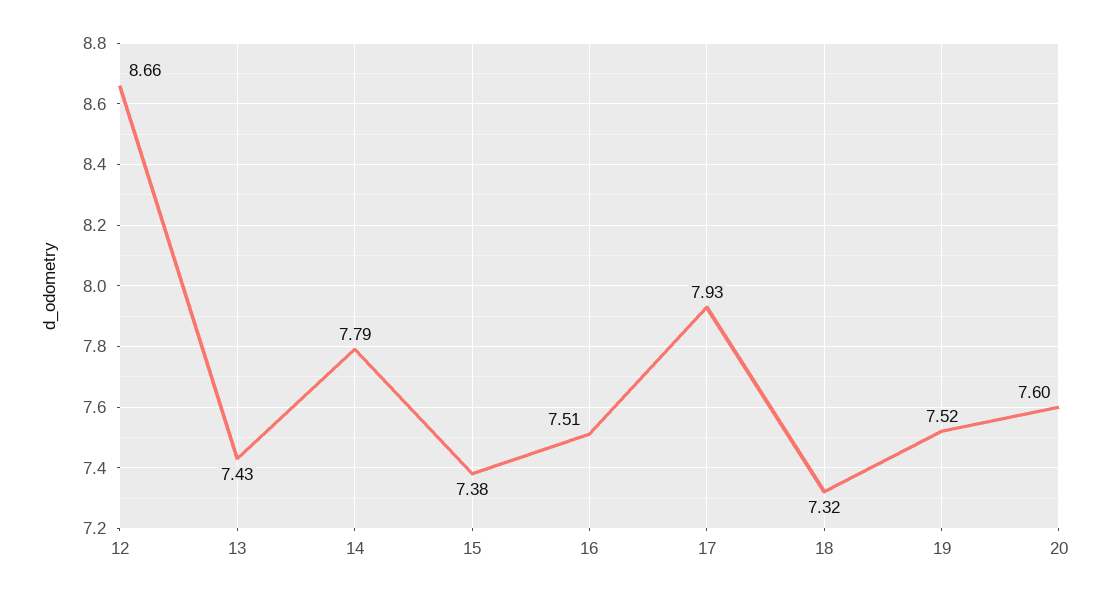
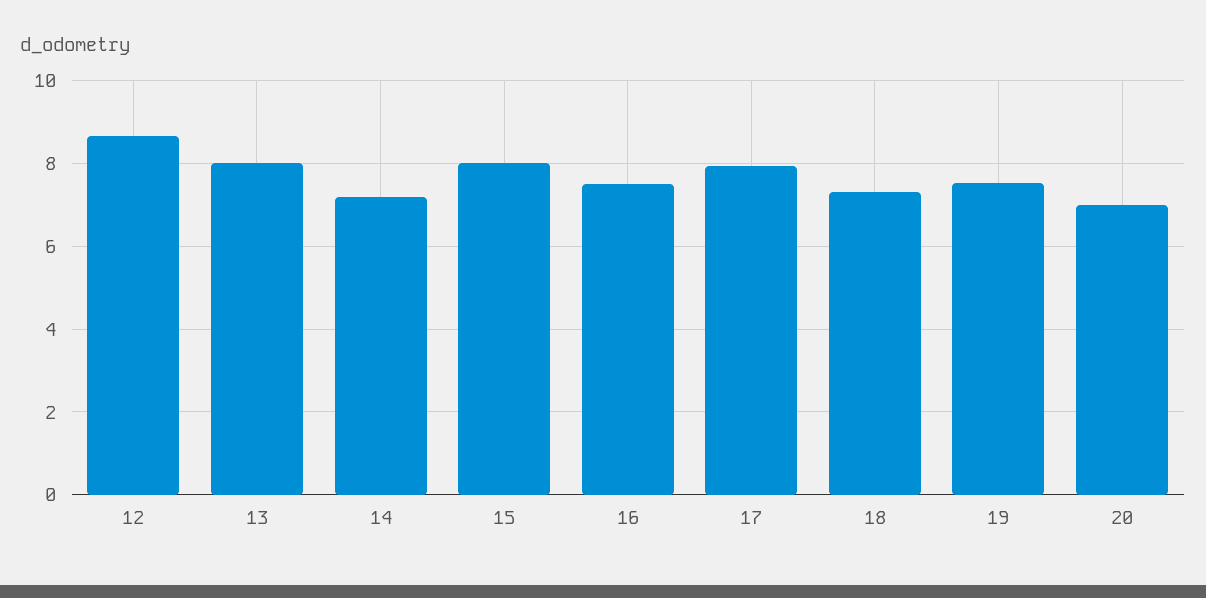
13: 7.43 -> 8
14: 7.79 -> 7.2
15: 7.38 -> 8
20: 7.6 -> 7

